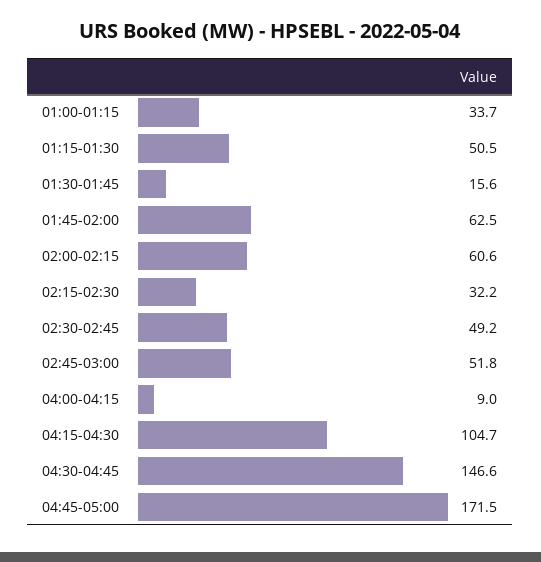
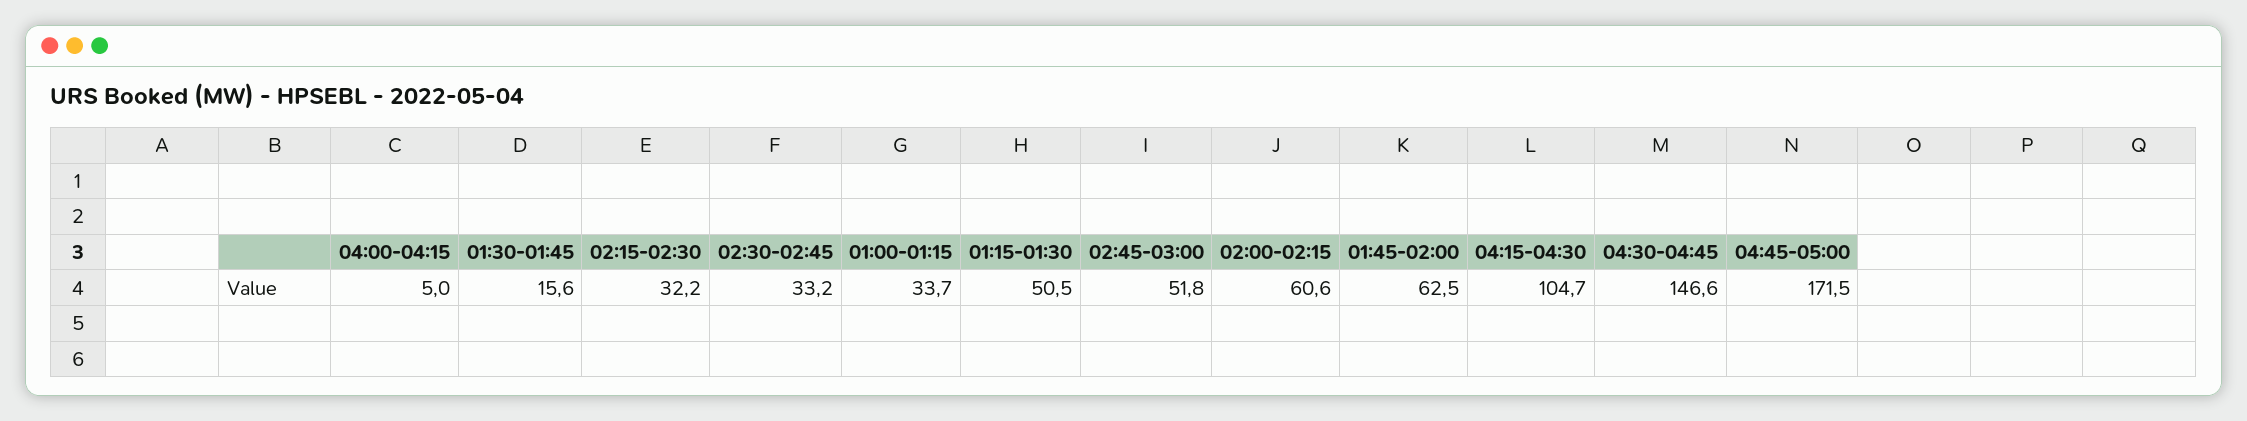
02:30-02:45: 49.2 -> 33.2
04:00-04:15: 9 -> 5

